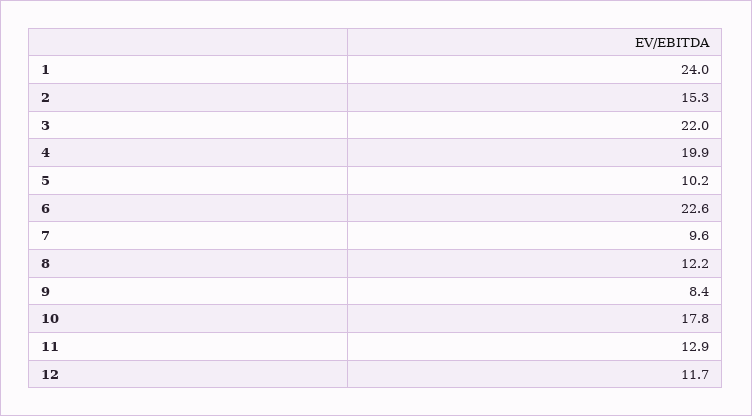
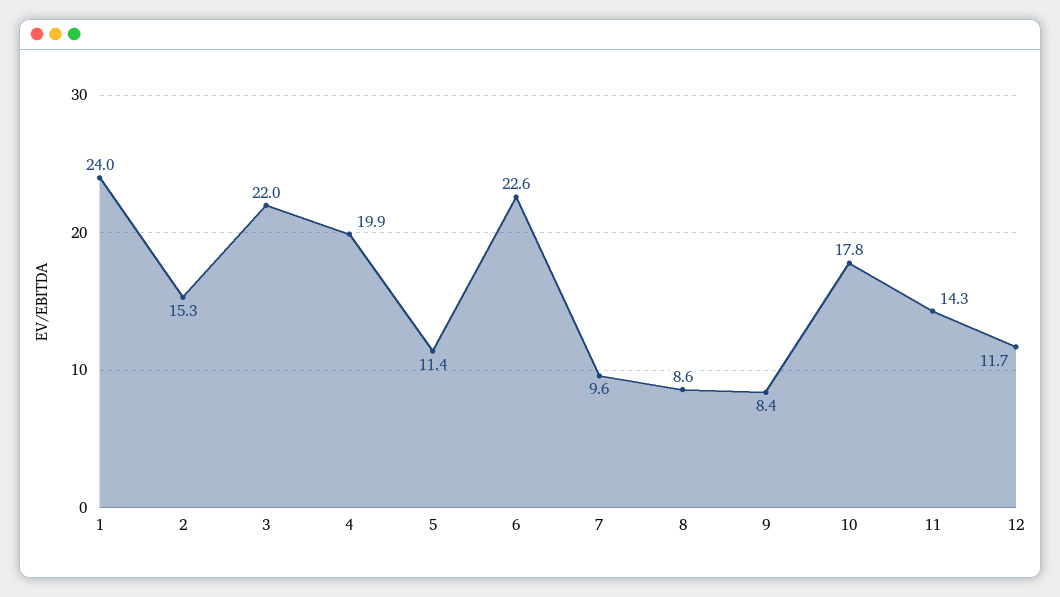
5: 10.2 -> 11.4
8: 12.2 -> 8.6
11: 12.9 -> 14.3

